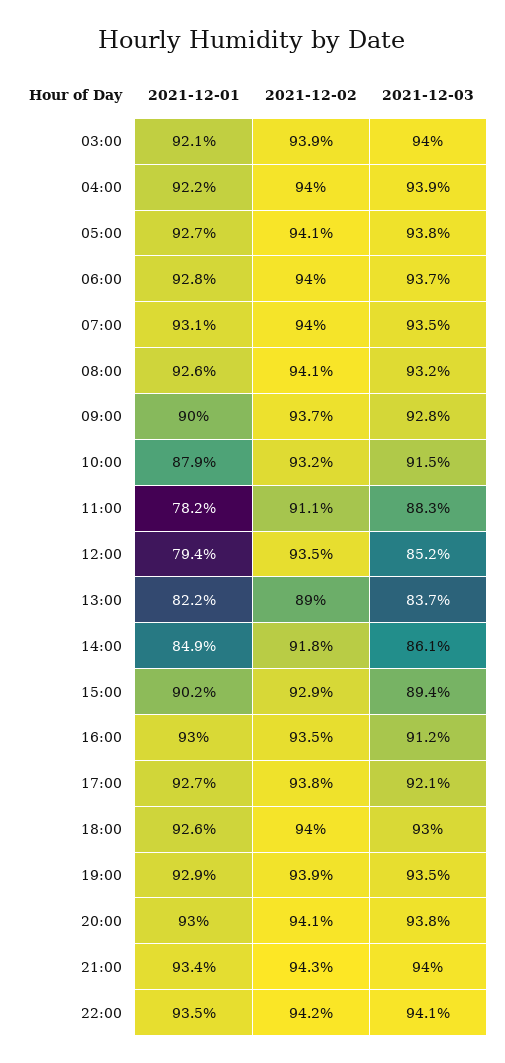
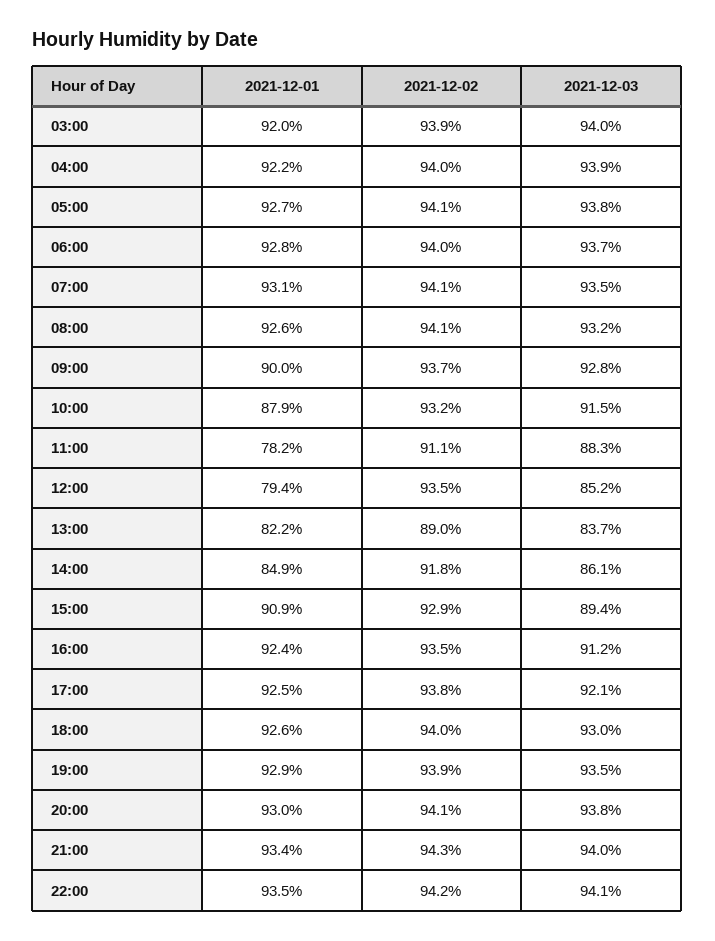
2021-12-01, 03:00: 92.1 -> 92
2021-12-02, 07:00: 94 -> 94.1
2021-12-01, 15:00: 90.2 -> 90.9
2021-12-01, 16:00: 93 -> 92.4
2021-12-01, 17:00: 92.7 -> 92.5

